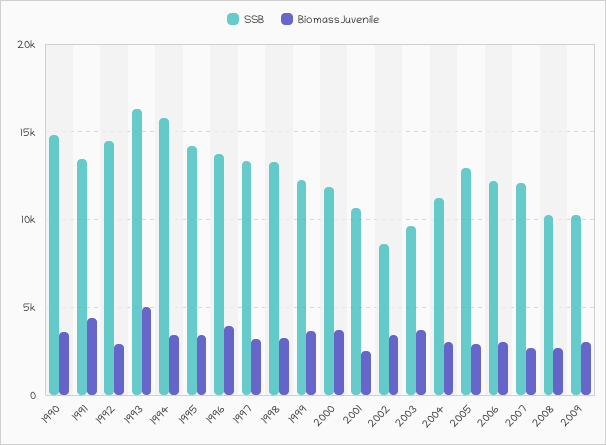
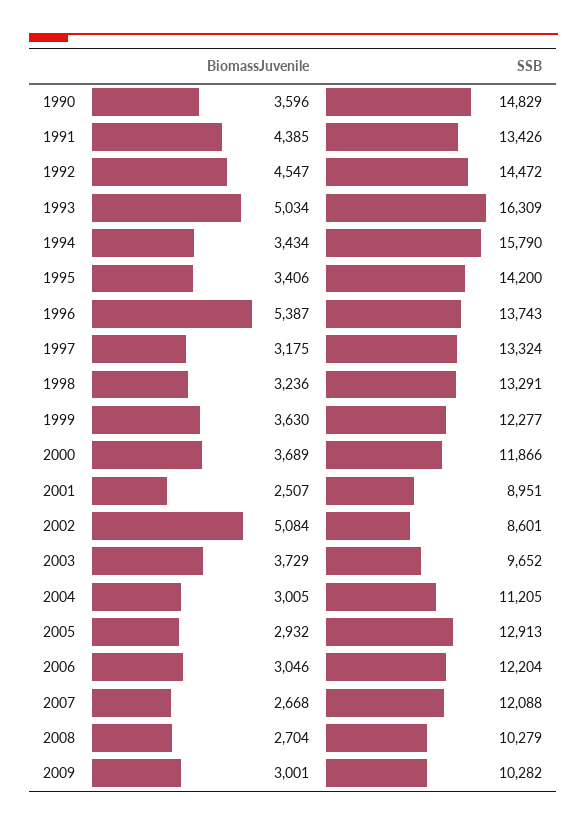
BiomassJuvenile, 1992: 3000 -> 4547
BiomassJuvenile, 1996: 4000 -> 5387
SSB, 2001: 10500 -> 8951
BiomassJuvenile, 2002: 3500 -> 5084

